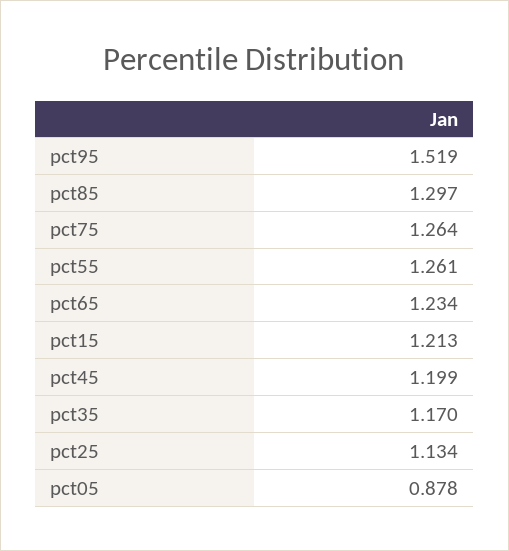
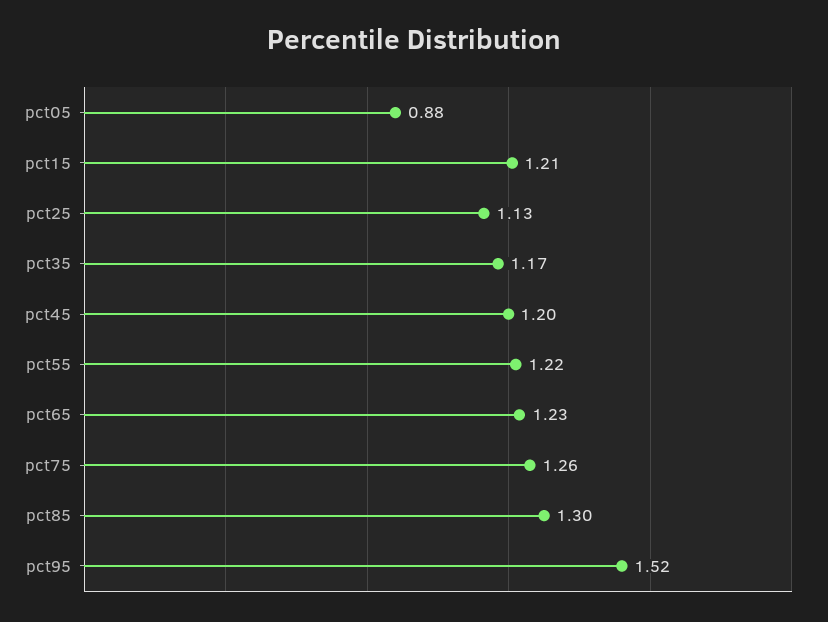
pct55: 1.261 -> 1.22

